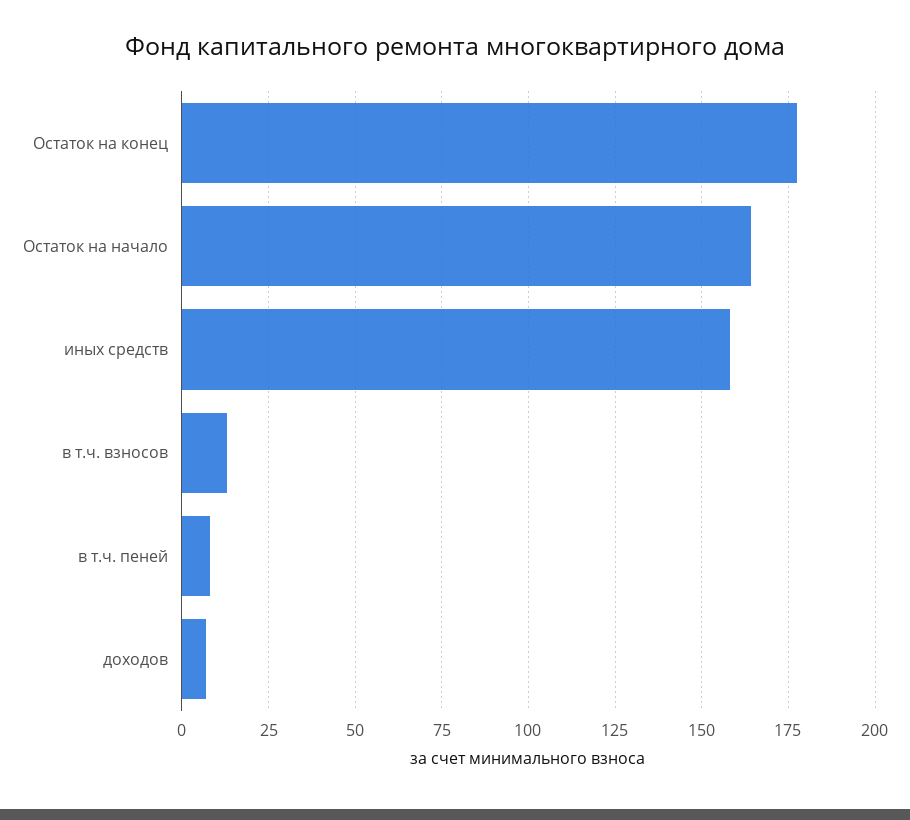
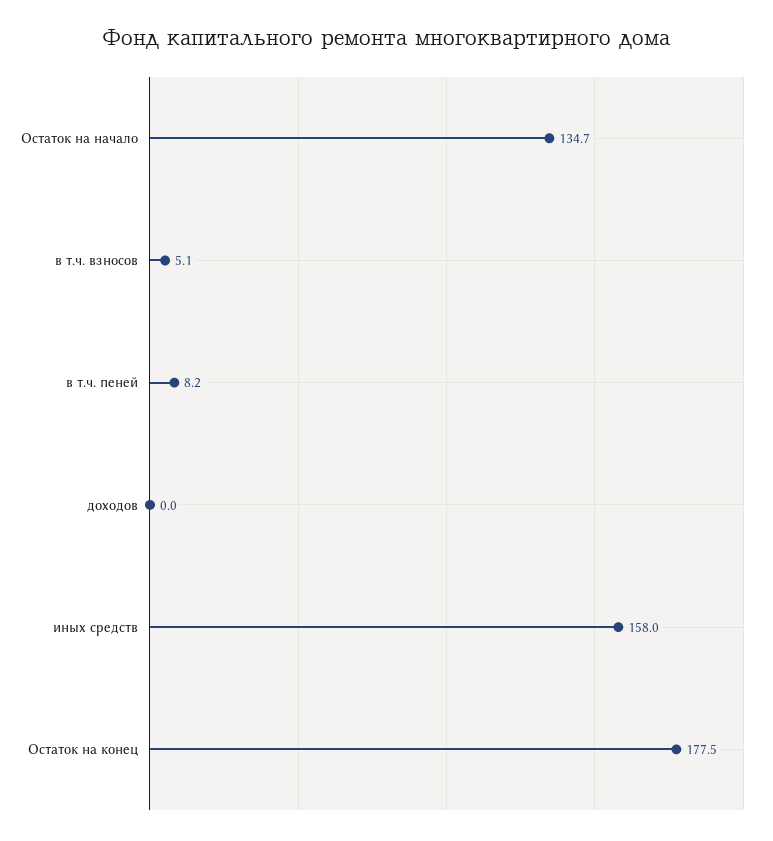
Остаток на начало: 165 -> 134.7
в т.ч. взносов: 12.5 -> 5.1
доходов: 7.5 -> 0

